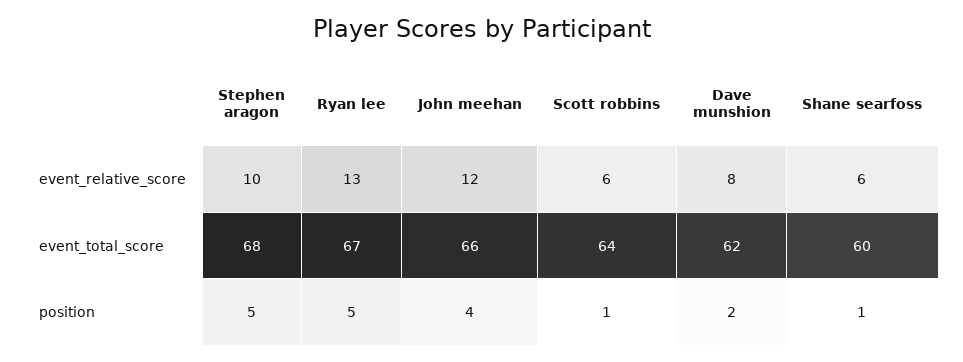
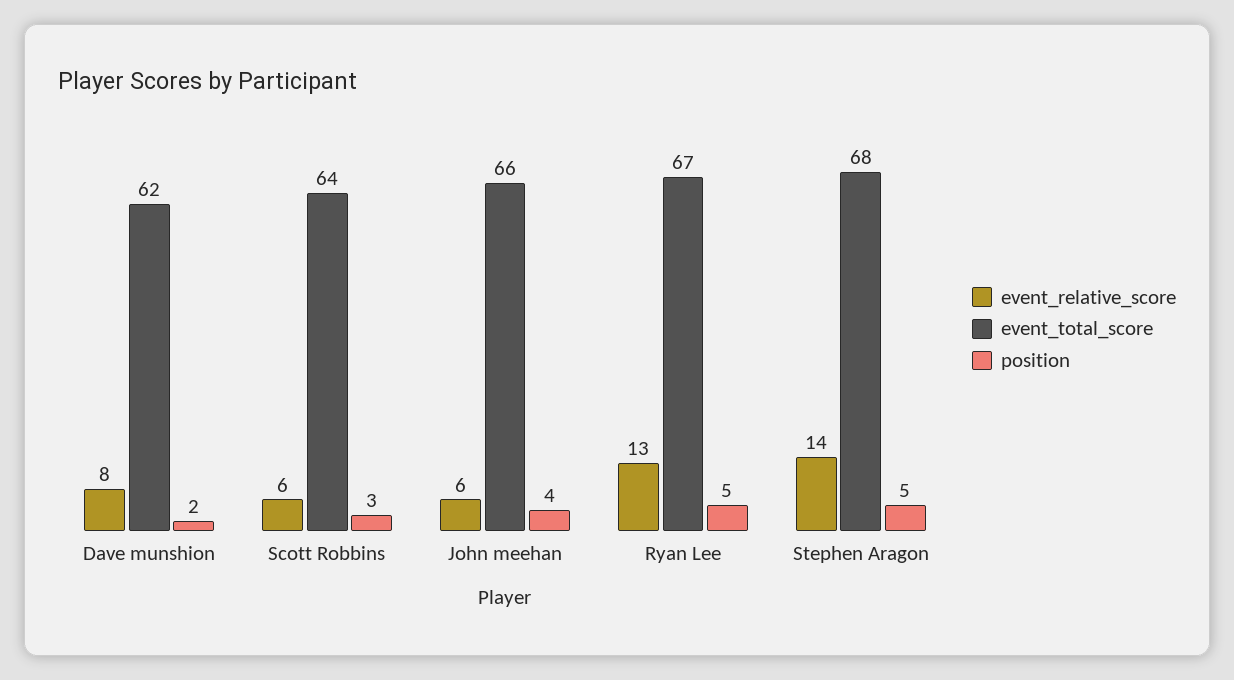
event_relative_score, Stephen aragon: 10 -> 14
event_relative_score, John meehan: 12 -> 6
event_relative_score, Shane searfoss: 6 -> none
event_total_score, Shane searfoss: 60 -> none
position, Scott robbins: 1 -> 3
position, Shane searfoss: 1 -> none

